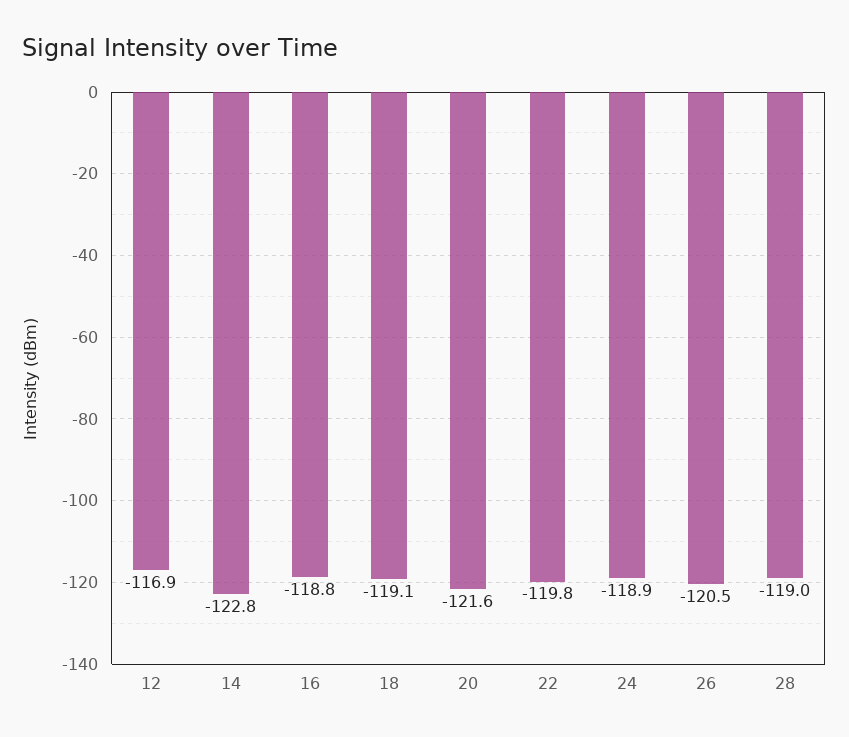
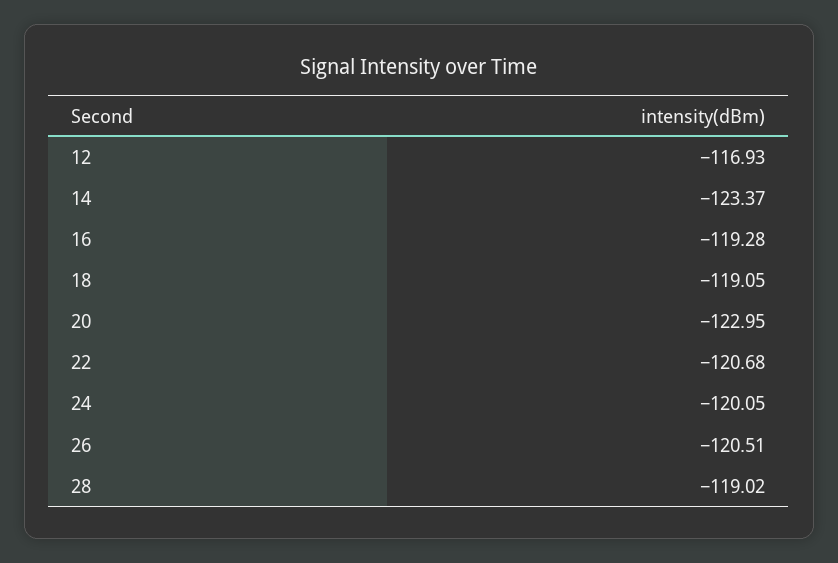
14: -122.8 -> -123.37
16: -118.8 -> -119.28
20: -121.6 -> -122.95
22: -119.8 -> -120.68
24: -118.9 -> -120.05

